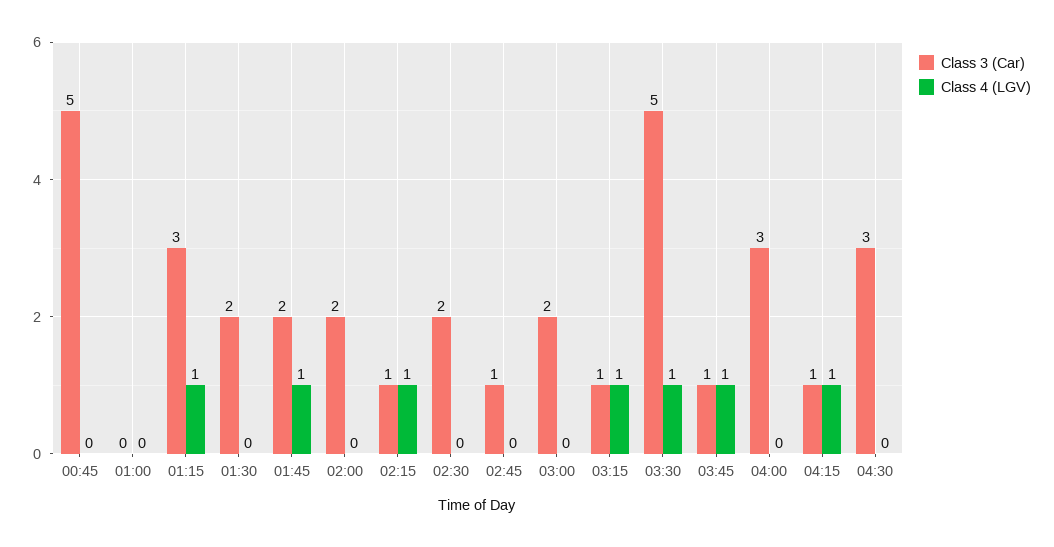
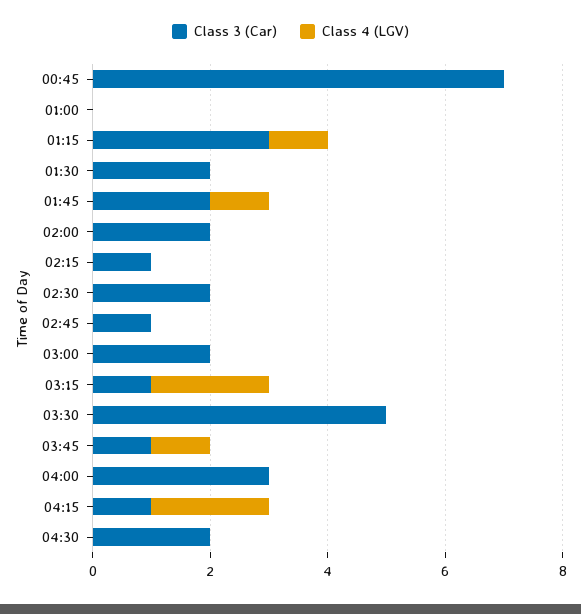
Class 3 (Car), 00:45: 5 -> 7
Class 4 (LGV), 02:15: 1 -> 0
Class 4 (LGV), 03:15: 1 -> 2
Class 4 (LGV), 03:30: 1 -> 0
Class 4 (LGV), 04:15: 1 -> 2
Class 3 (Car), 04:30: 3 -> 2

